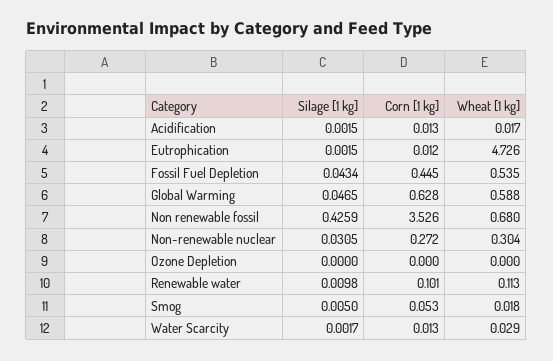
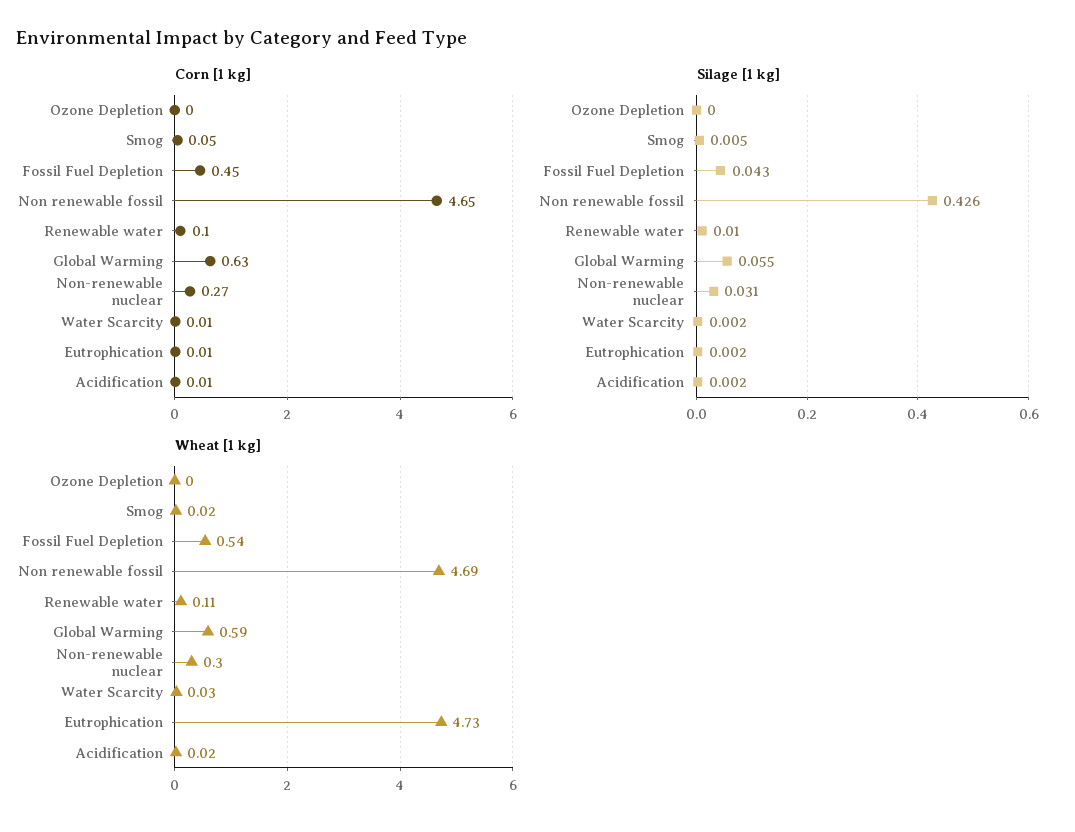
Silage [1 kg], Global Warming: 0.0465 -> 0.055
Corn [1 kg], Non renewable fossil: 3.526 -> 4.65
Wheat [1 kg], Non renewable fossil: 0.68 -> 4.69

